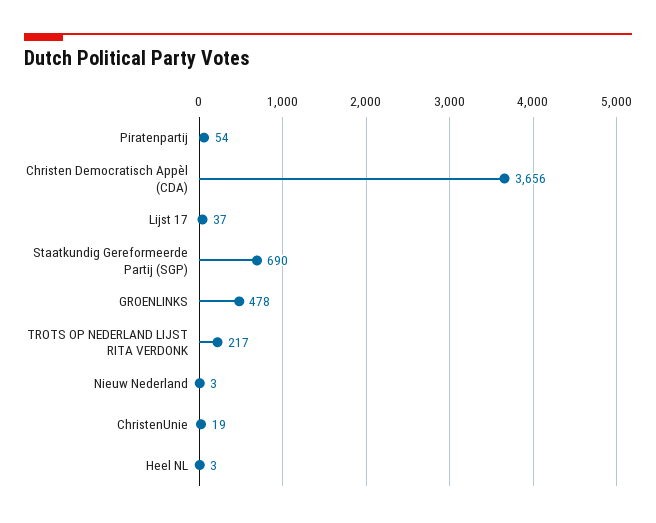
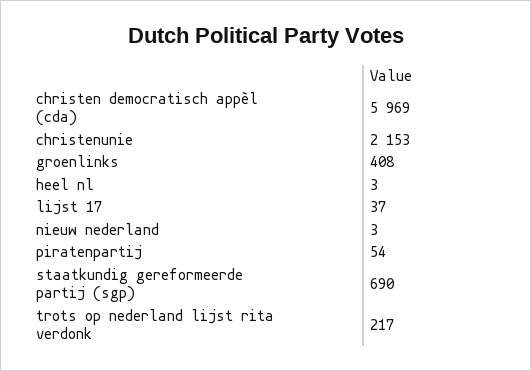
Christen Democratisch Appèl (CDA): 3656 -> 5969
GROENLINKS: 478 -> 408
ChristenUnie: 19 -> 2153

